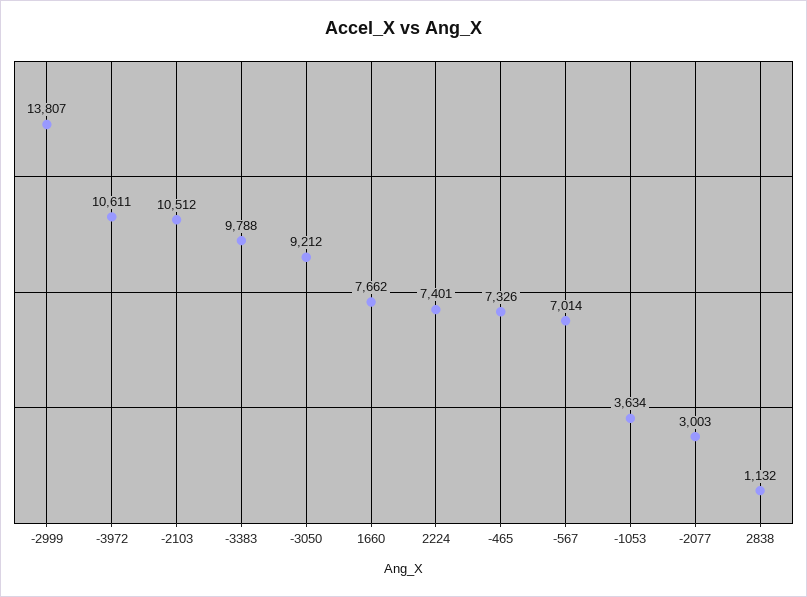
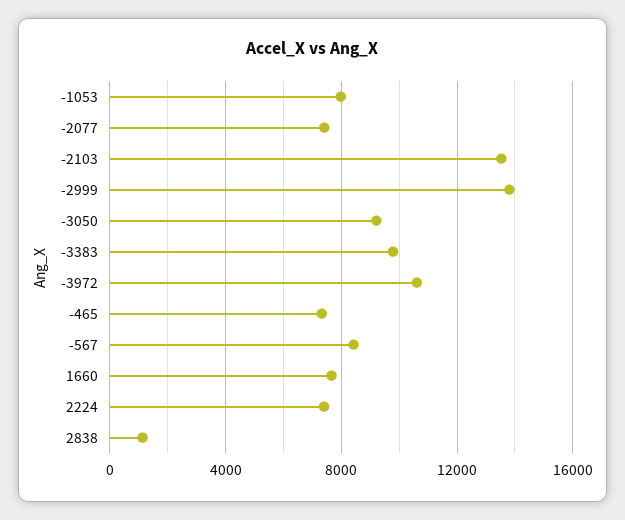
-2103: 10512 -> 13500
-567: 7014 -> 8500
-1053: 3634 -> 8000
-2077: 3003 -> 7500

